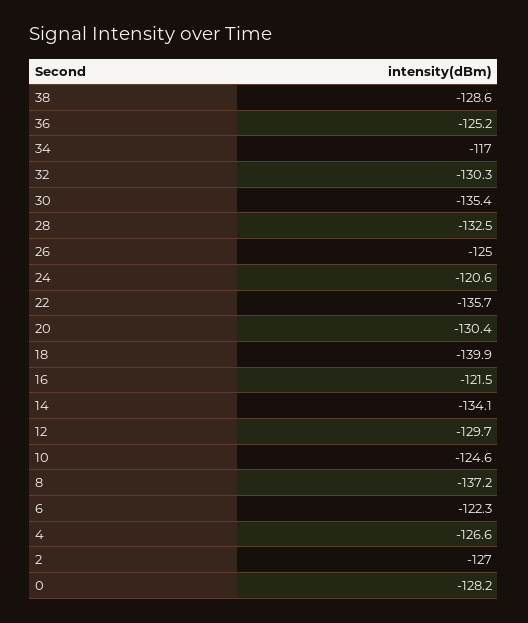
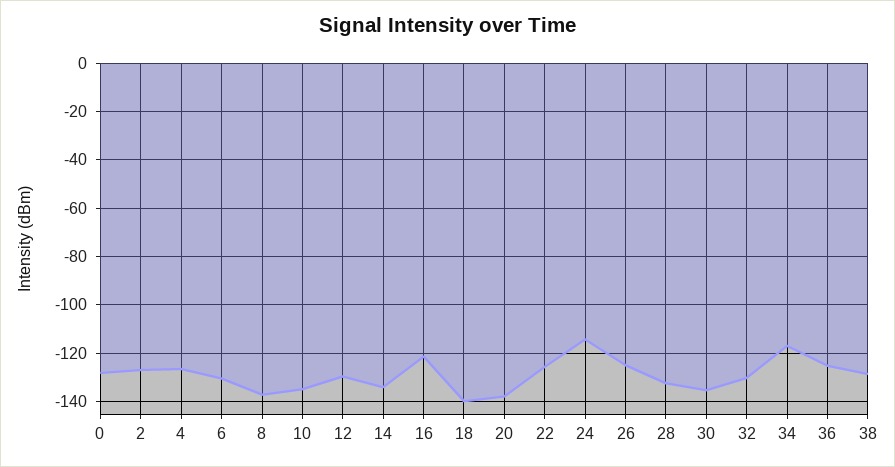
24: -120.6 -> -115
22: -135.7 -> -125
20: -130.4 -> -137.5
10: -124.6 -> -135
6: -122.3 -> -130

